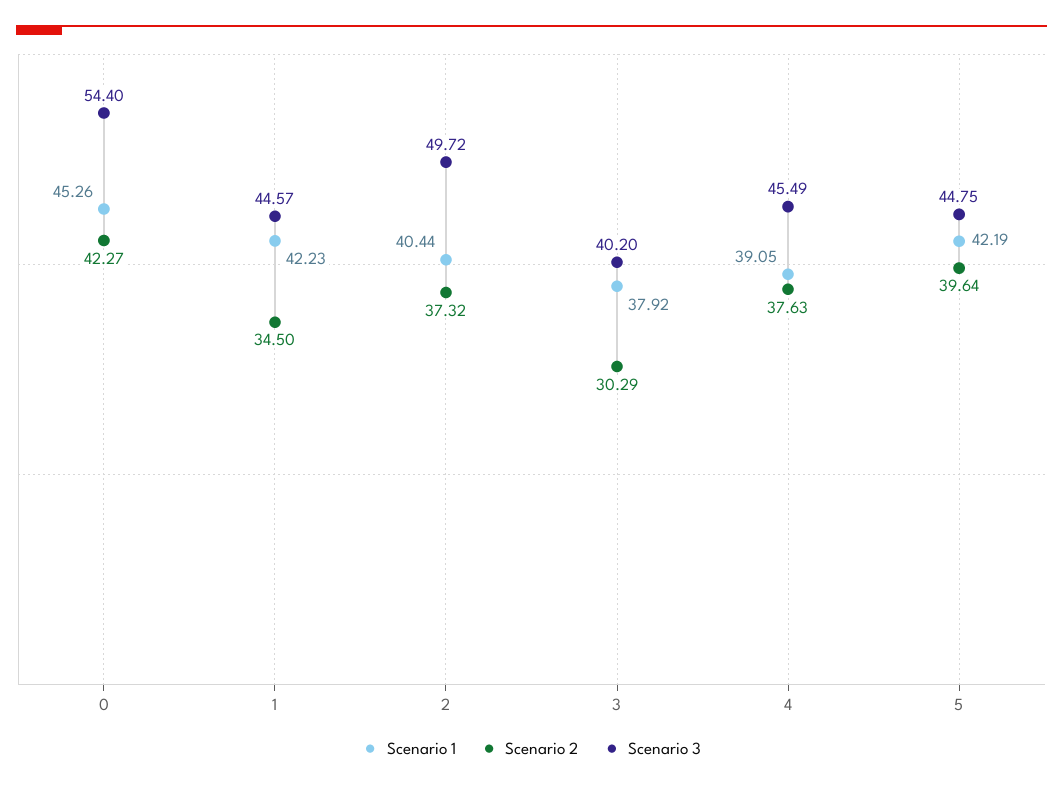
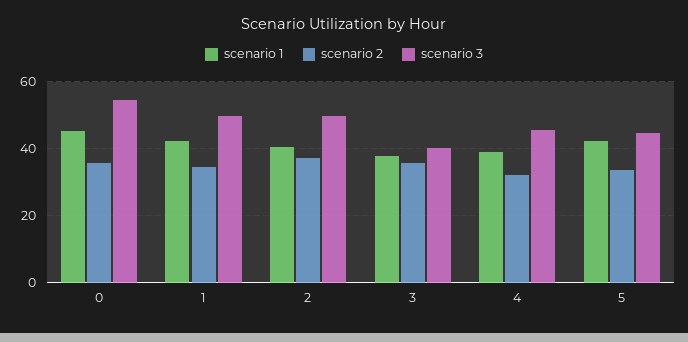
Scenario 2, 0: 42.27 -> 36
Scenario 3, 1: 44.57 -> 50
Scenario 2, 3: 30.29 -> 36
Scenario 2, 4: 37.63 -> 32
Scenario 2, 5: 39.64 -> 34

